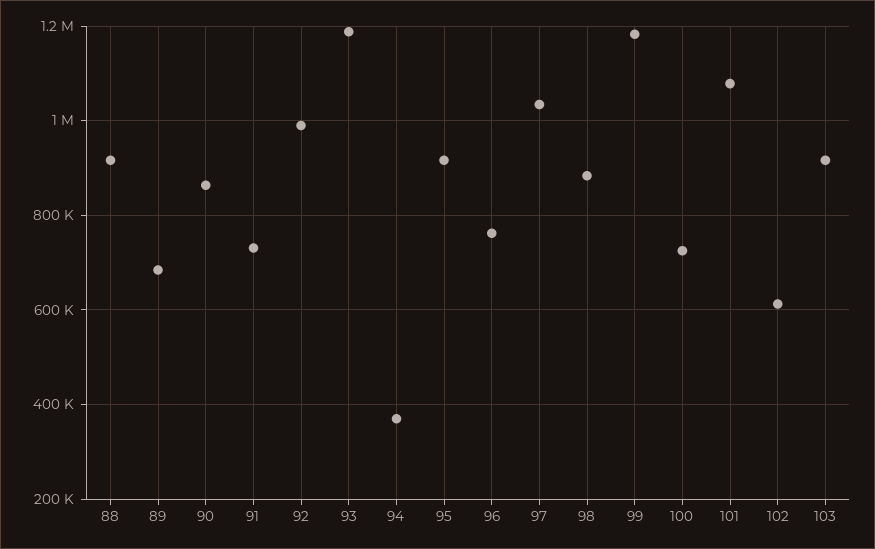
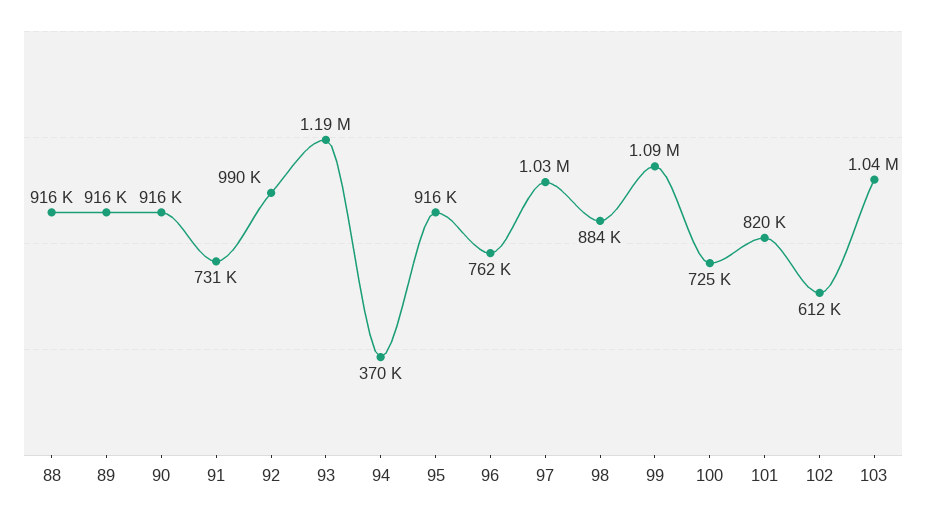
89: 680000 -> 916000
90: 860000 -> 916000
99: 1180000 -> 1090000
101: 1080000 -> 820000
103: 920000 -> 1040000

